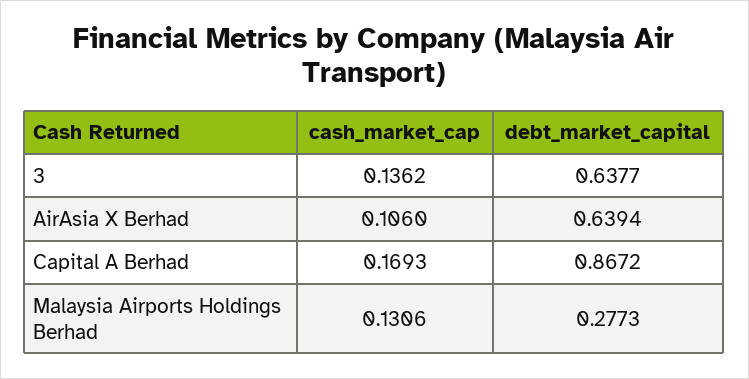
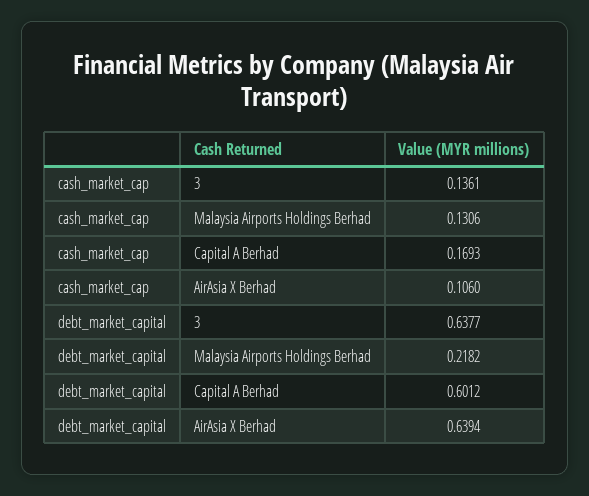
cash_market_cap, 3: 0.1362 -> 0.1361
debt_market_capital, Capital A Berhad: 0.8672 -> 0.6012
debt_market_capital, Malaysia Airports Holdings Berhad: 0.2773 -> 0.2182

